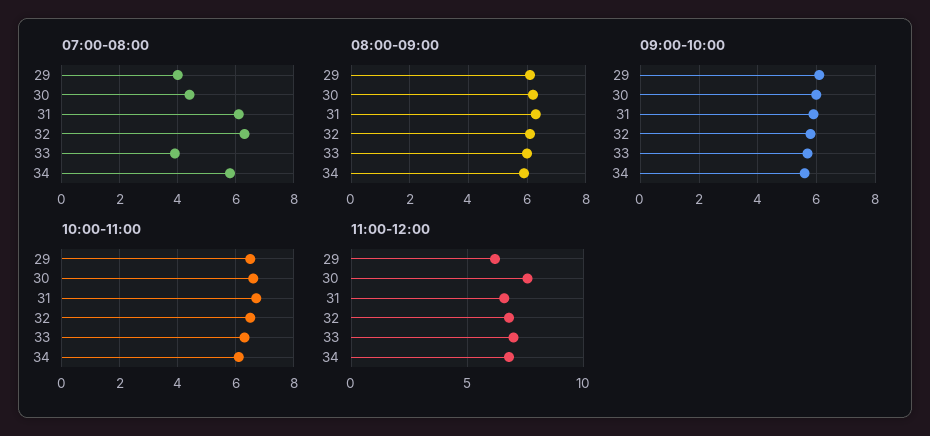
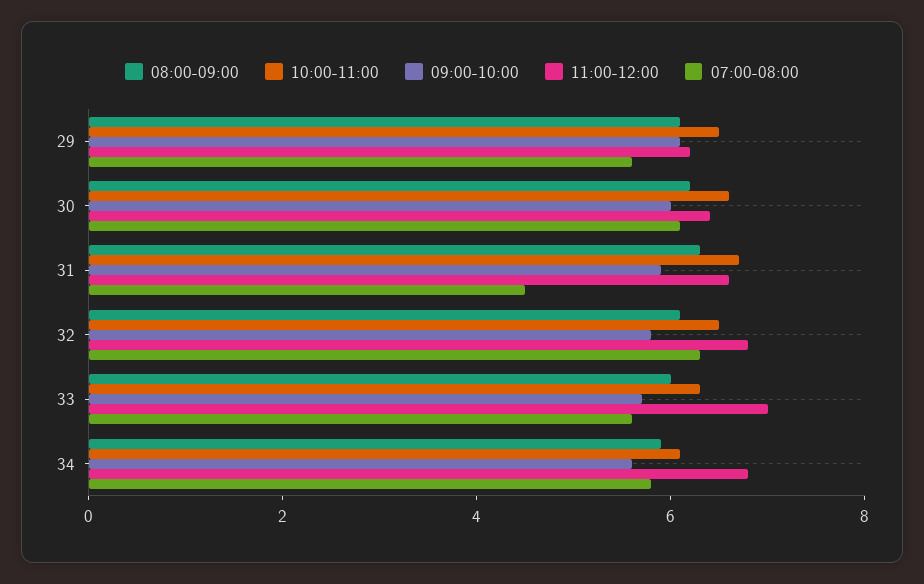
07:00-08:00, 29: 4 -> 5.5
07:00-08:00, 30: 4.5 -> 6
07:00-08:00, 31: 6 -> 4.5
07:00-08:00, 33: 4 -> 5.5
11:00-12:00, 30: 7.5 -> 6.5

